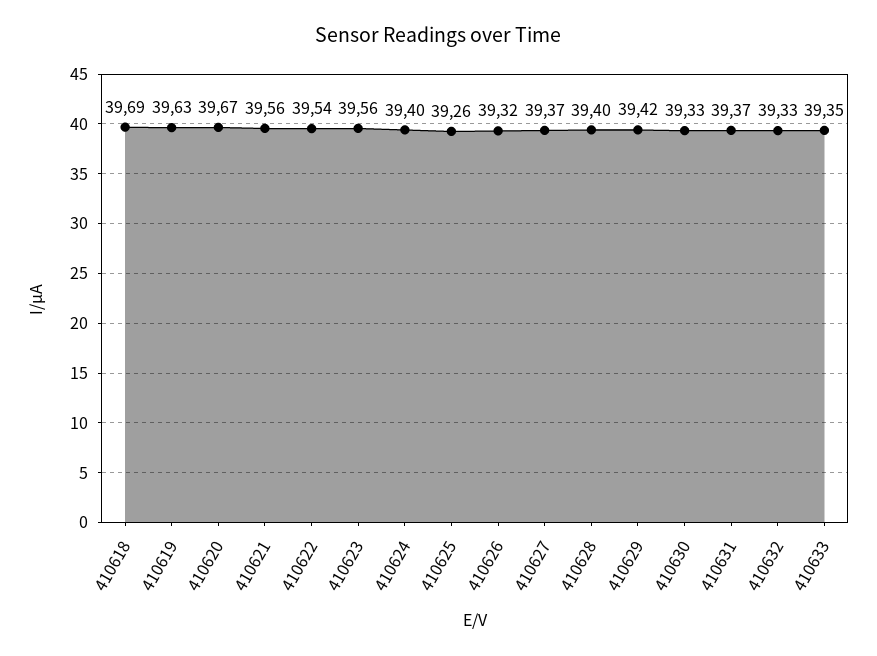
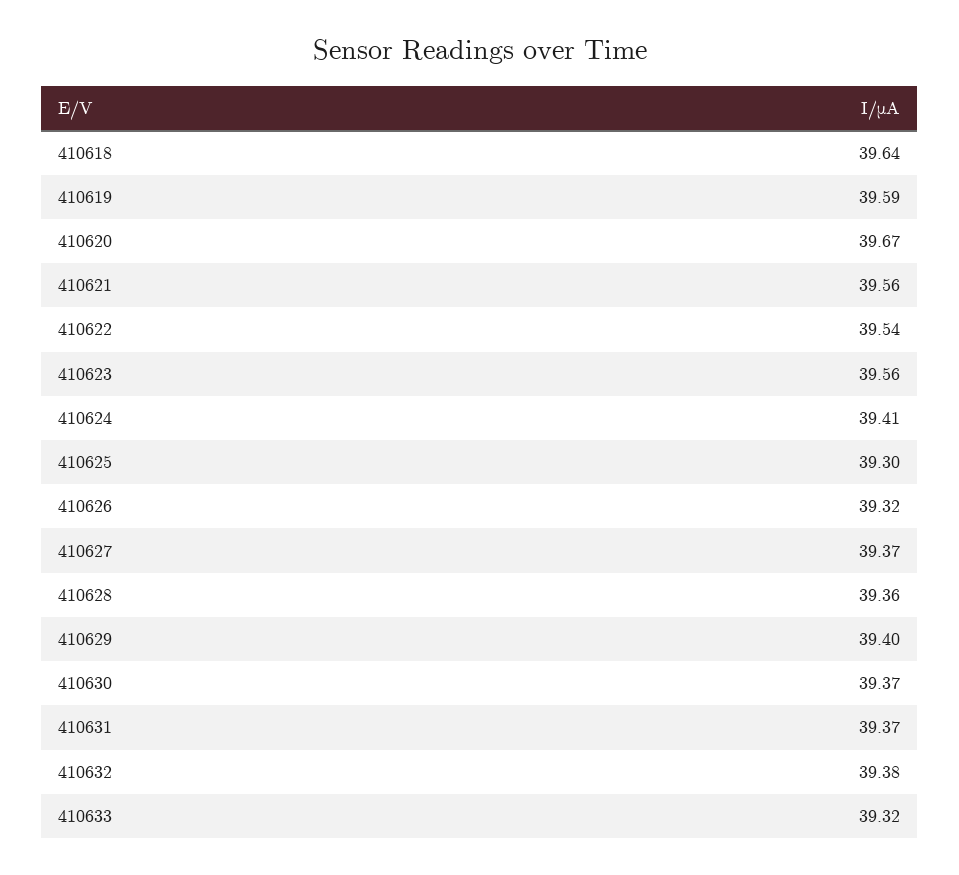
410618: 39.69 -> 39.64
410619: 39.63 -> 39.59
410624: 39.4 -> 39.41
410625: 39.26 -> 39.3
410628: 39.4 -> 39.36
410629: 39.42 -> 39.4
410630: 39.33 -> 39.37
410632: 39.33 -> 39.38
410633: 39.35 -> 39.32

